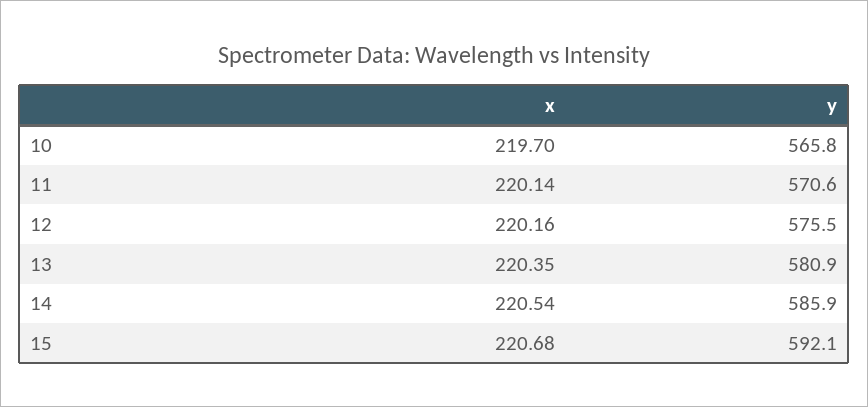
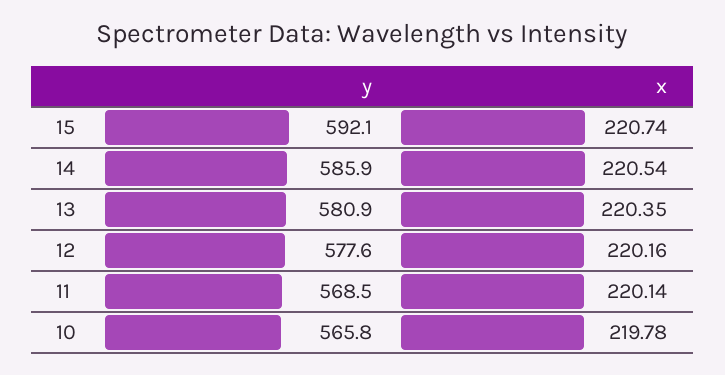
x, 10: 219.7 -> 219.78
y, 11: 570.6 -> 568.5
y, 12: 575.5 -> 577.6
x, 15: 220.68 -> 220.74

